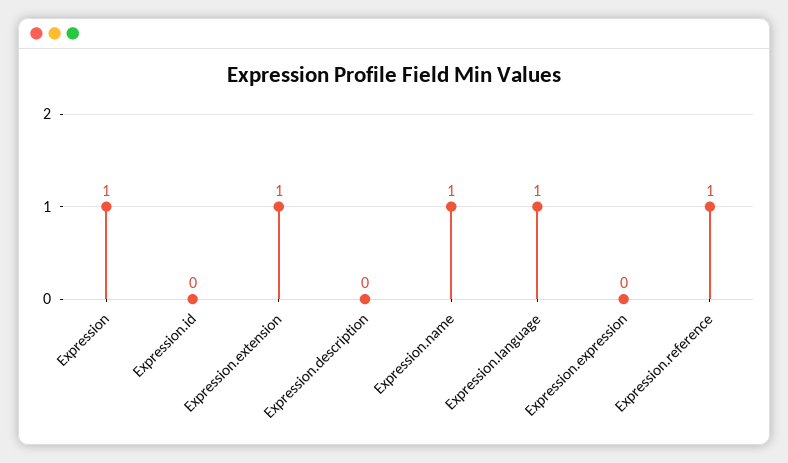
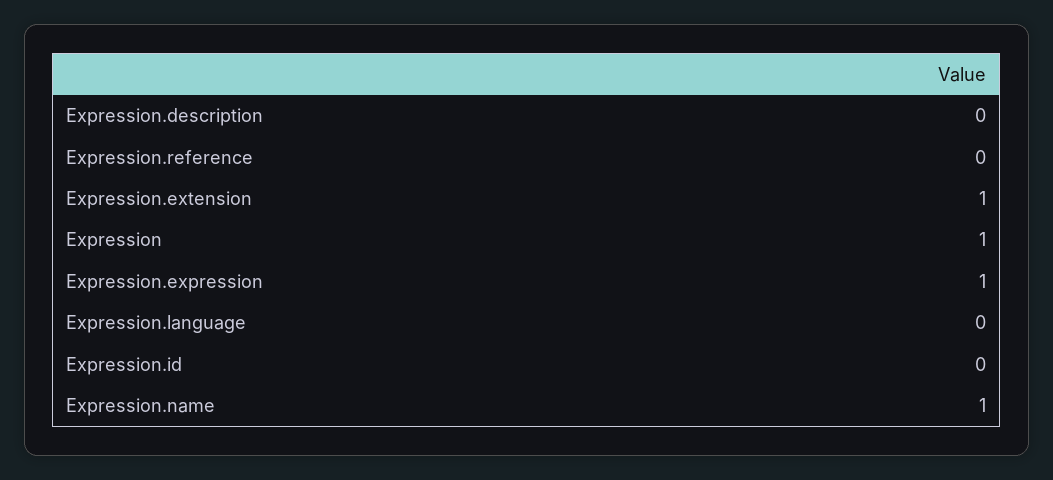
Expression.language: 1 -> 0
Expression.expression: 0 -> 1
Expression.reference: 1 -> 0

